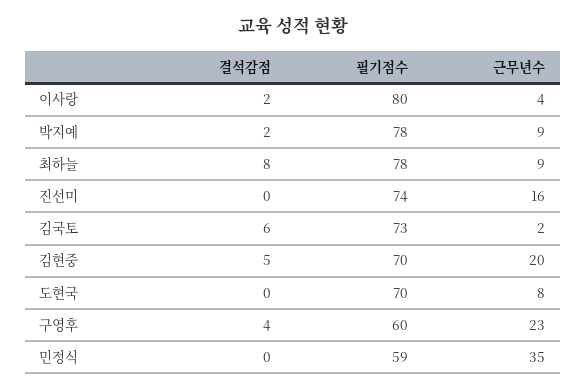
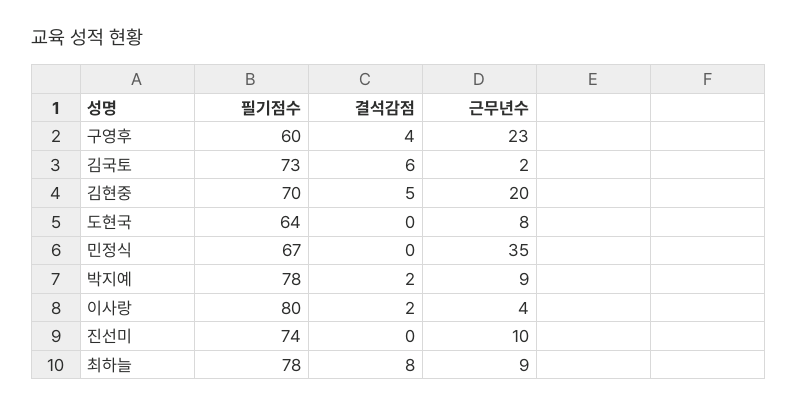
근무년수, 진선미: 16 -> 10
필기점수, 도현국: 70 -> 64
필기점수, 민정식: 59 -> 67

